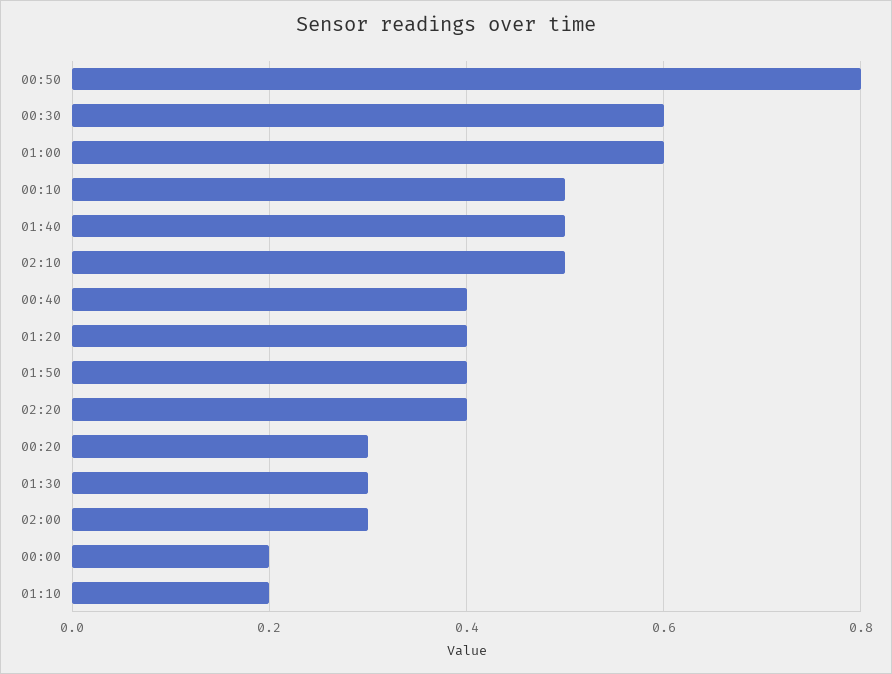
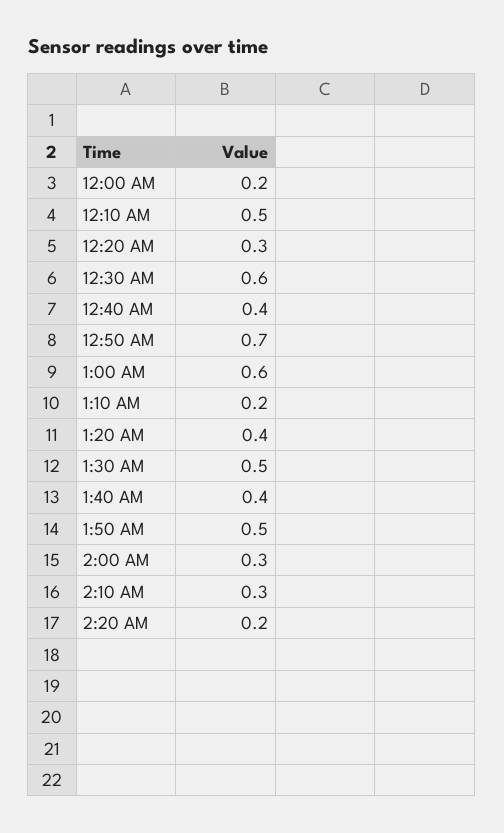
00:50: 0.8 -> 0.7
01:40: 0.5 -> 0.4
02:10: 0.5 -> 0.3
01:50: 0.4 -> 0.5
02:20: 0.4 -> 0.2
01:30: 0.3 -> 0.5

